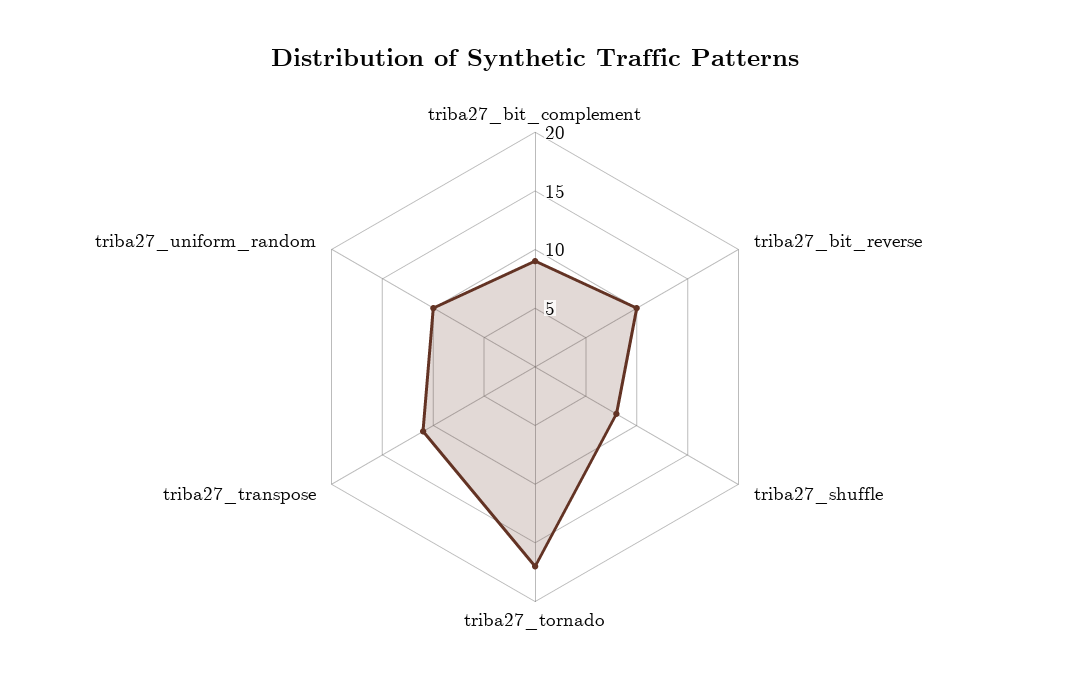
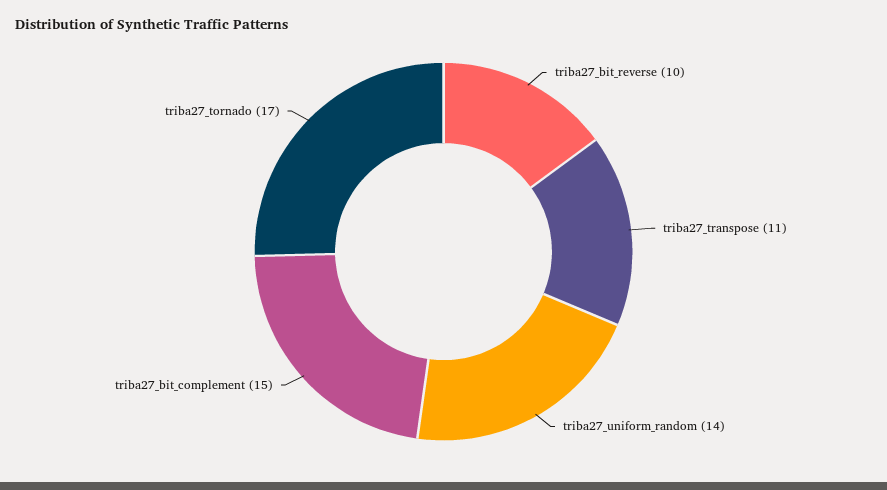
triba27_bit_complement: 9 -> 15
triba27_shuffle: 8 -> none
triba27_uniform_random: 10 -> 14

